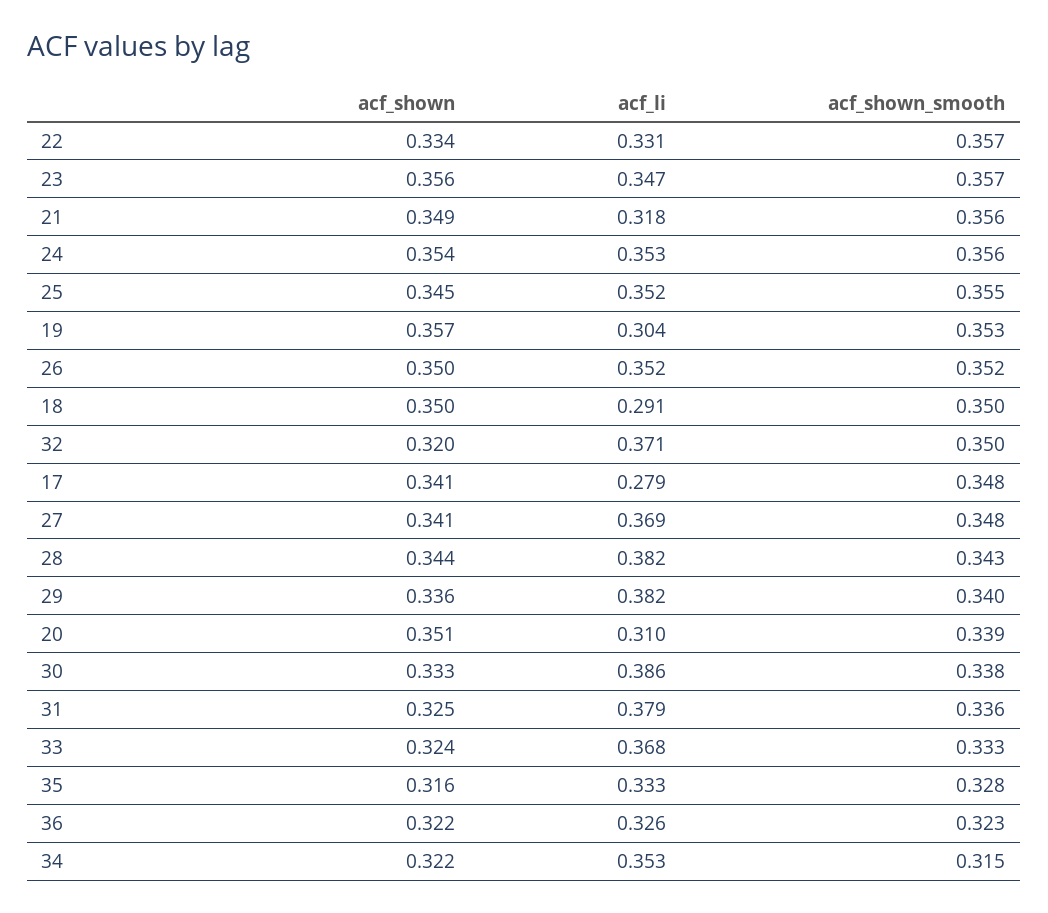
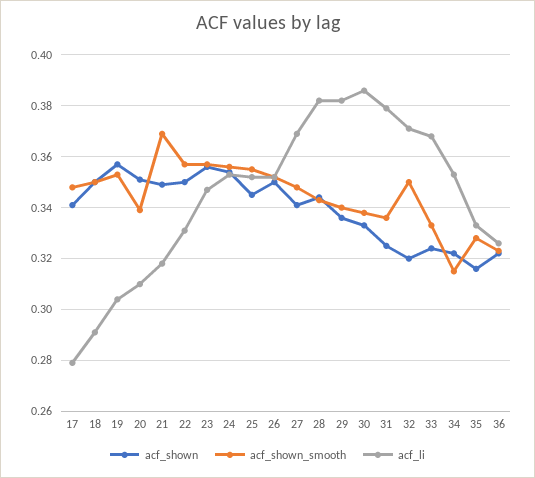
acf_shown, 22: 0.334 -> 0.35
acf_shown_smooth, 21: 0.356 -> 0.37

